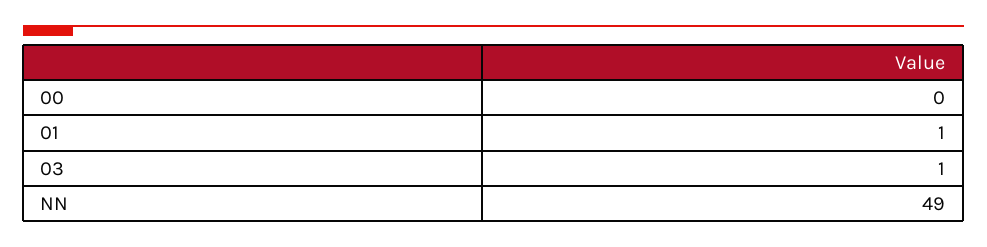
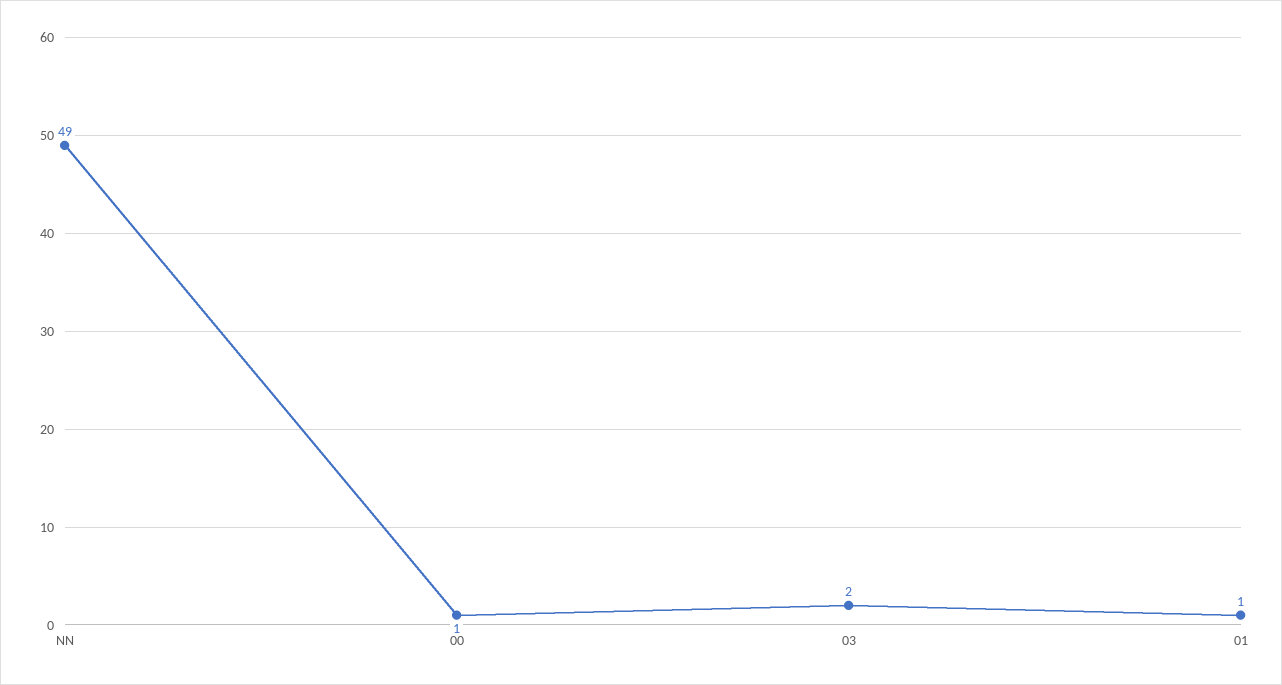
00: 0 -> 1
03: 1 -> 2

